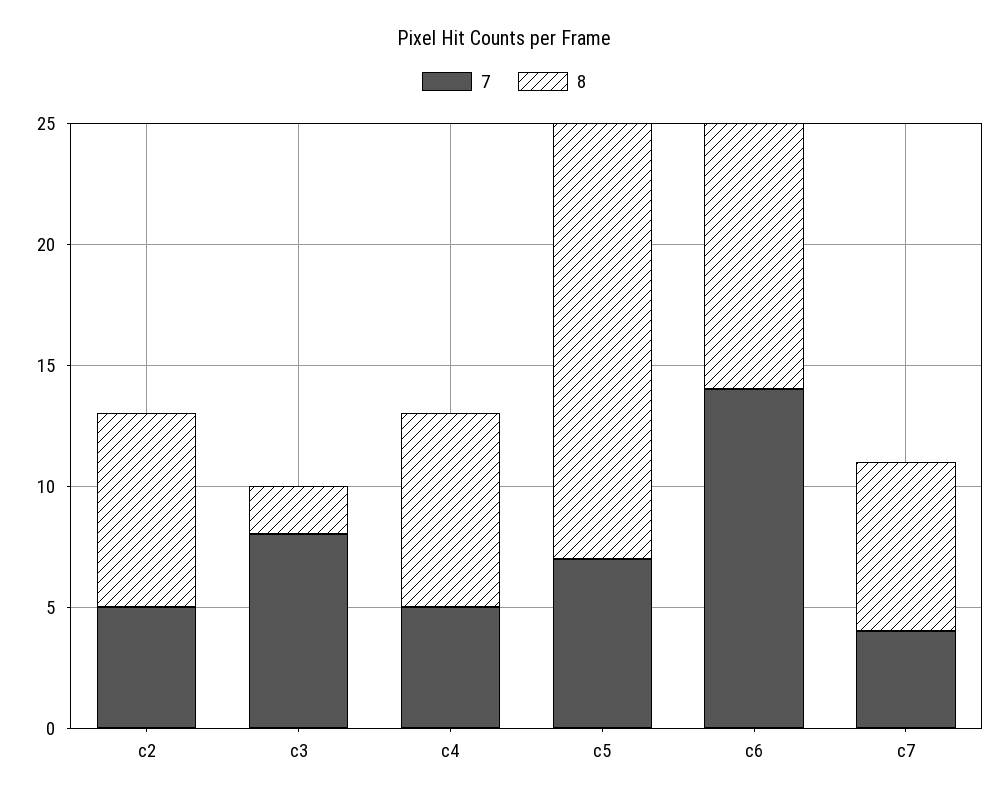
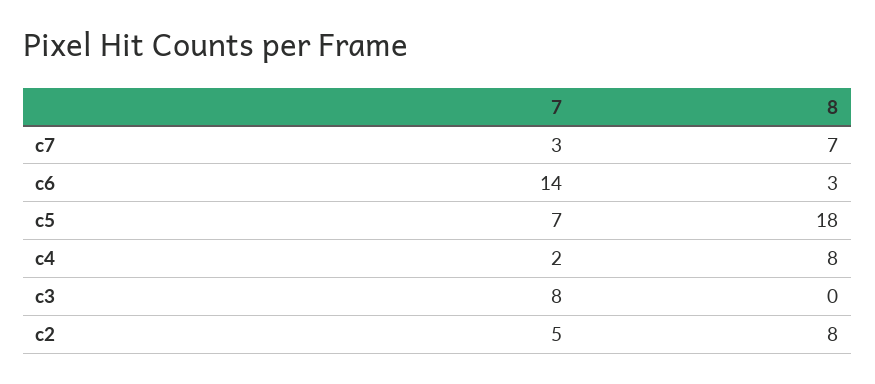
8, c3: 2 -> 0
7, c4: 5 -> 2
8, c6: 11 -> 3
7, c7: 4 -> 3

